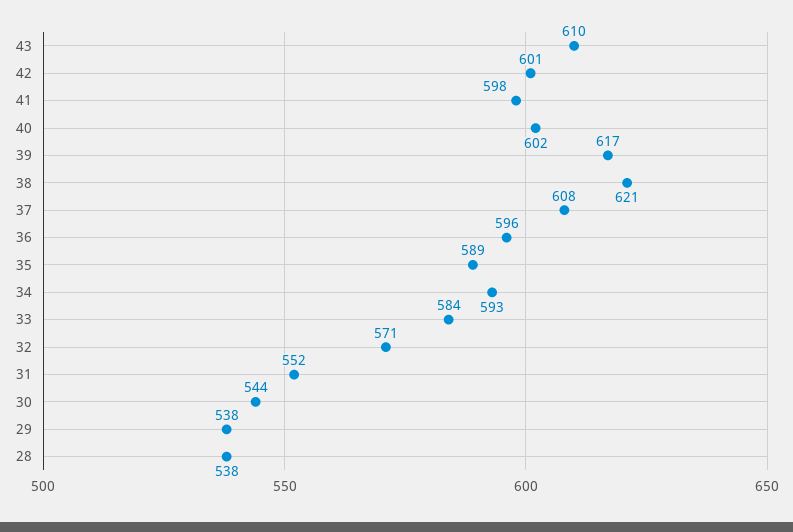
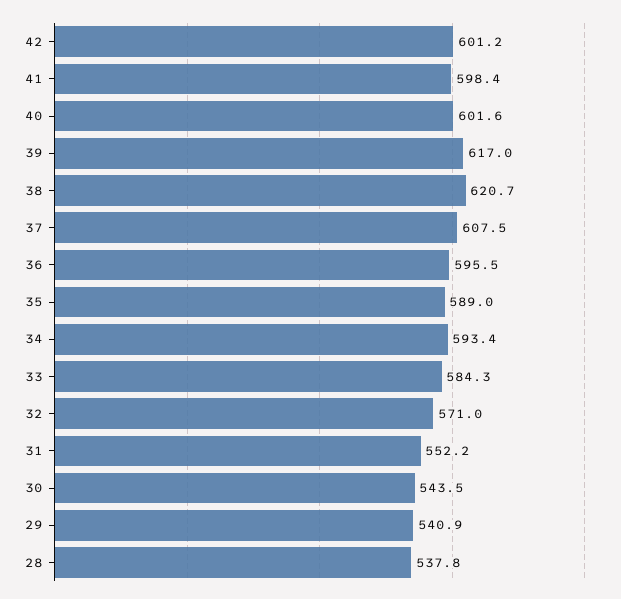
43: 610 -> none
29: 538 -> 540.9

